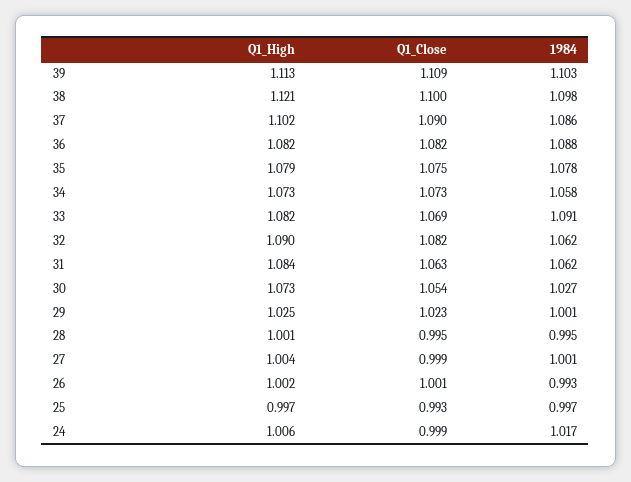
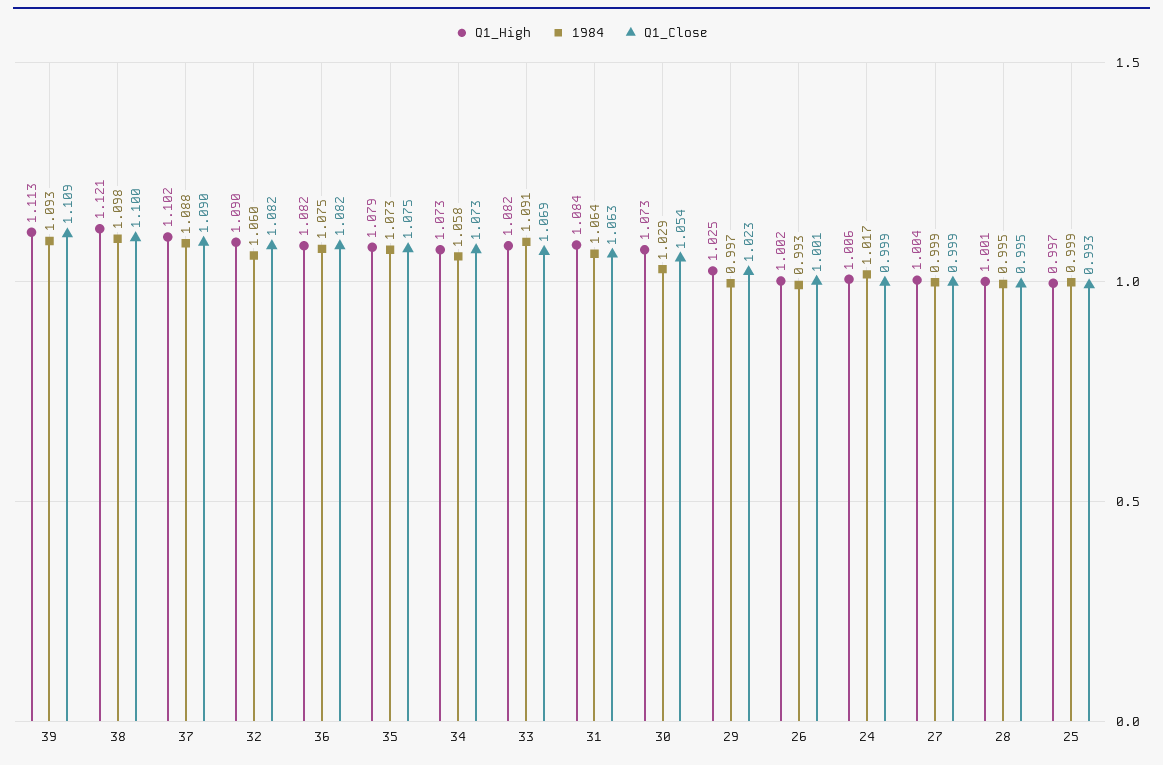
1984, 39: 1.103 -> 1.093
1984, 37: 1.086 -> 1.088
1984, 36: 1.088 -> 1.075
1984, 35: 1.078 -> 1.073
1984, 32: 1.062 -> 1.06
1984, 31: 1.062 -> 1.064
1984, 30: 1.027 -> 1.029
1984, 29: 1.001 -> 0.997
1984, 27: 1.001 -> 0.999
1984, 25: 0.997 -> 0.999

